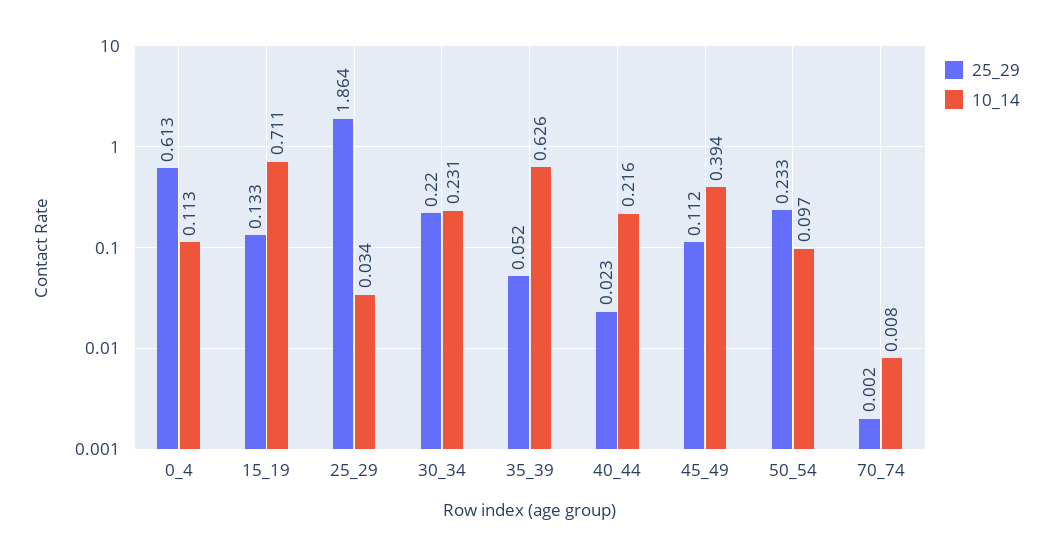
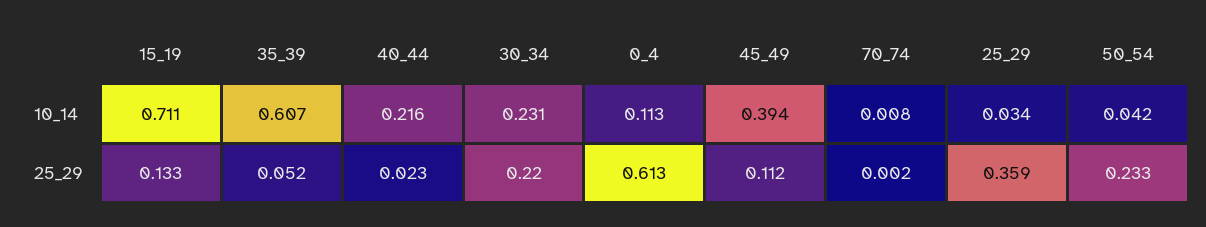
25_29, 25_29: 1.864 -> 0.359
10_14, 35_39: 0.626 -> 0.607
10_14, 50_54: 0.097 -> 0.042

